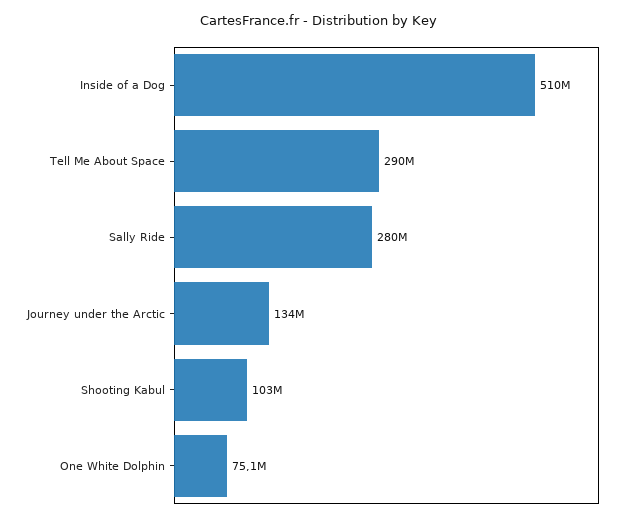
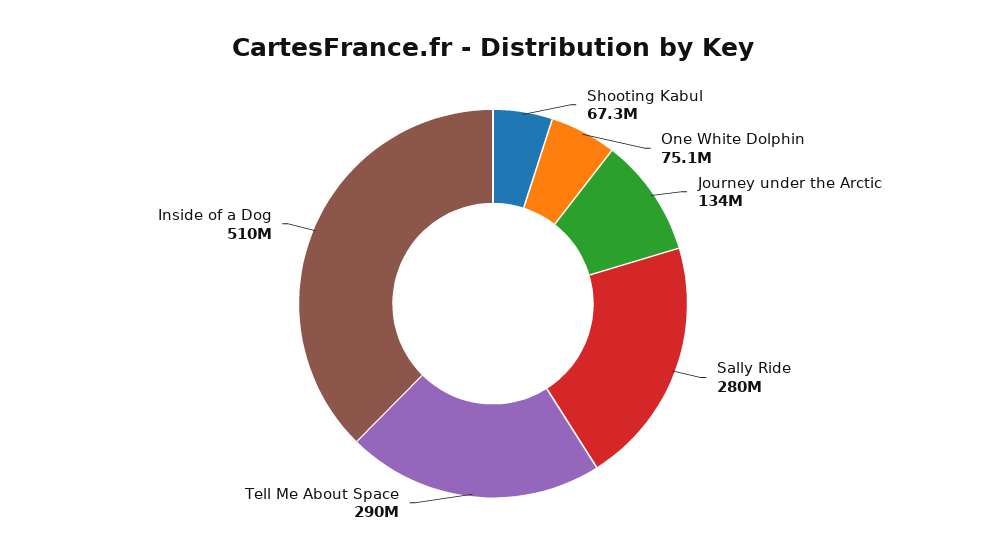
Shooting Kabul: 103000000 -> 67300000

